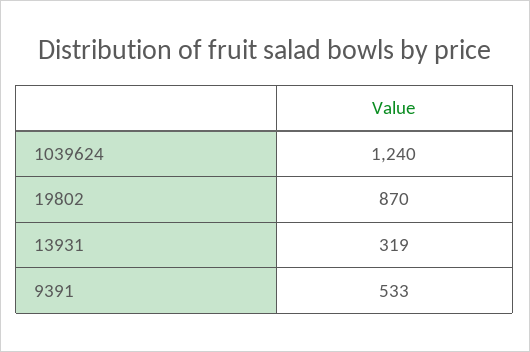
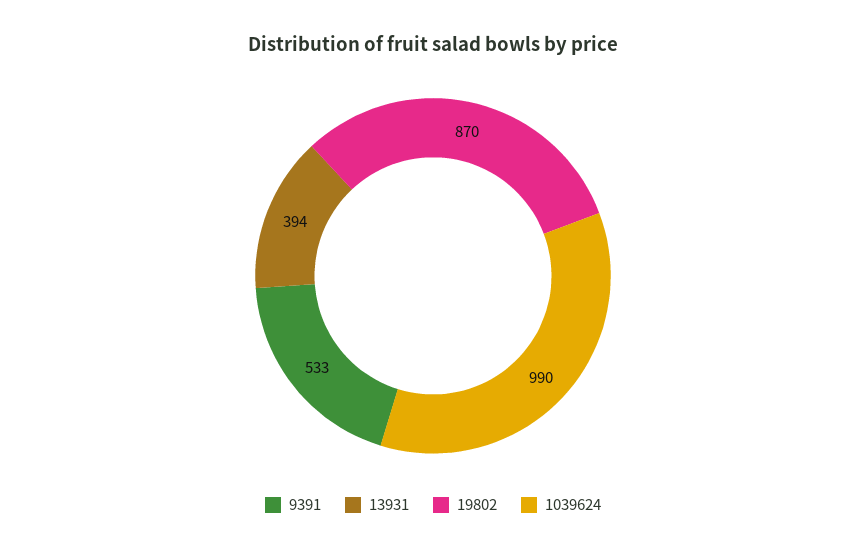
1039624: 1240 -> 990
13931: 319 -> 394

